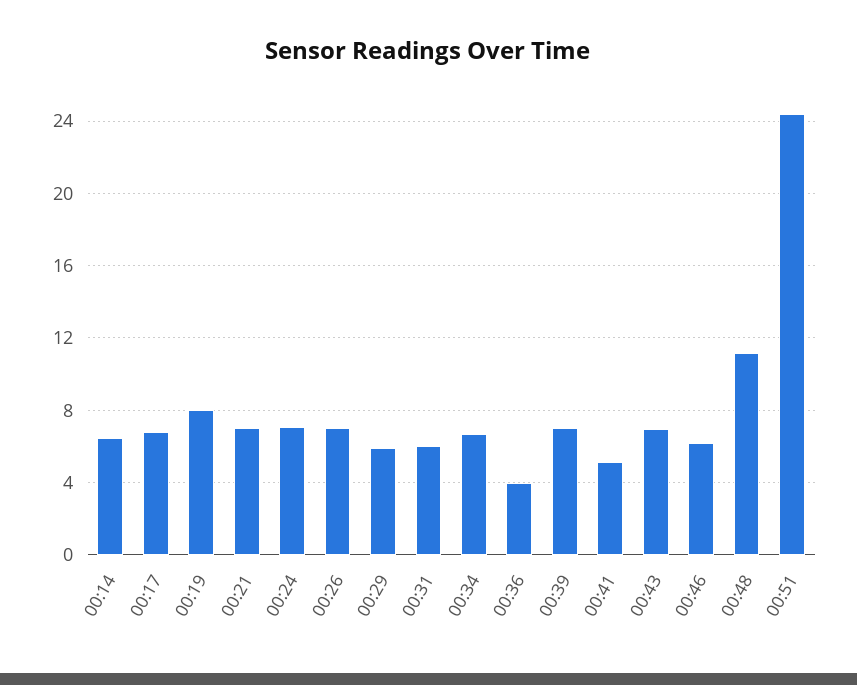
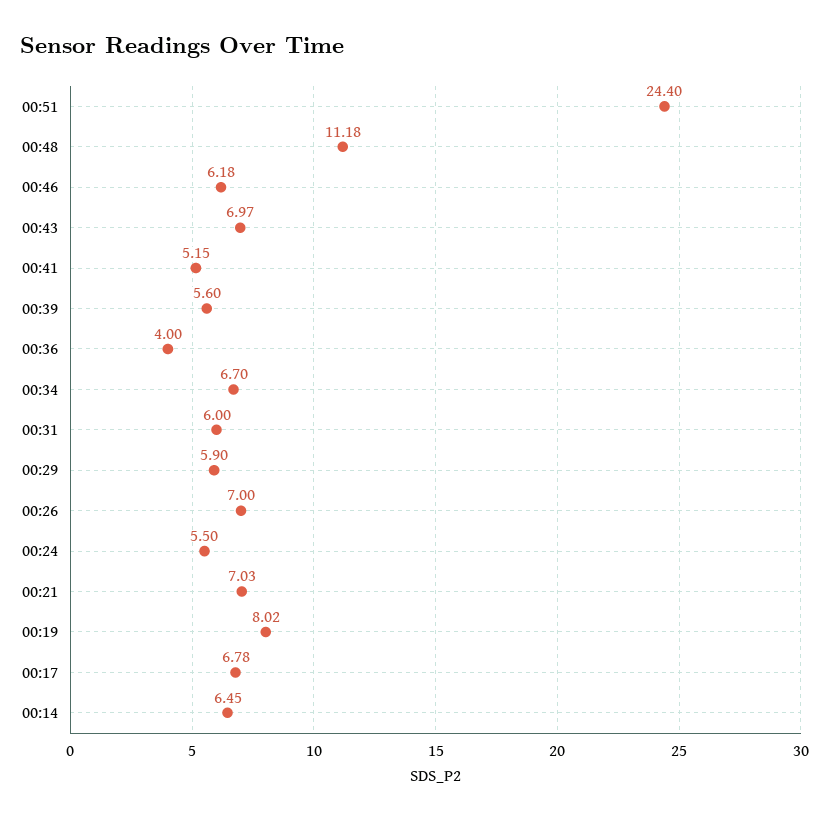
00:24: 7 -> 5.5
00:39: 7 -> 5.6

